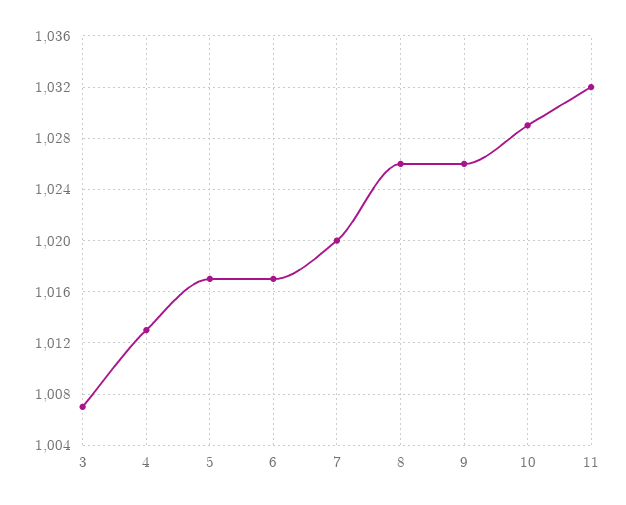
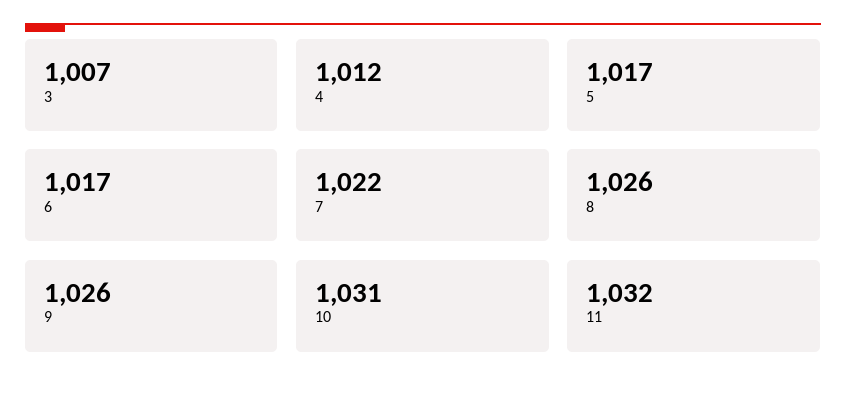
4: 1013 -> 1012
7: 1020 -> 1022
10: 1029 -> 1031

